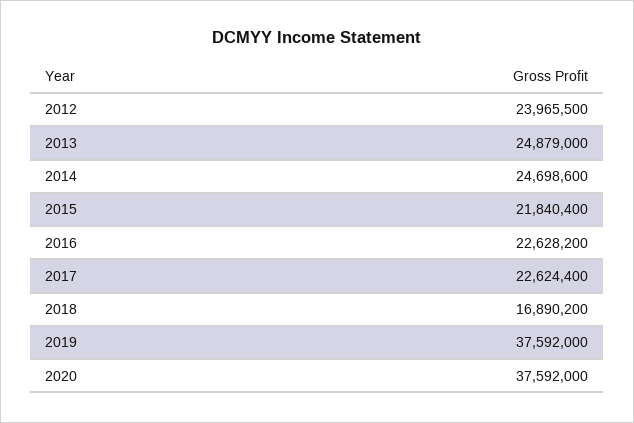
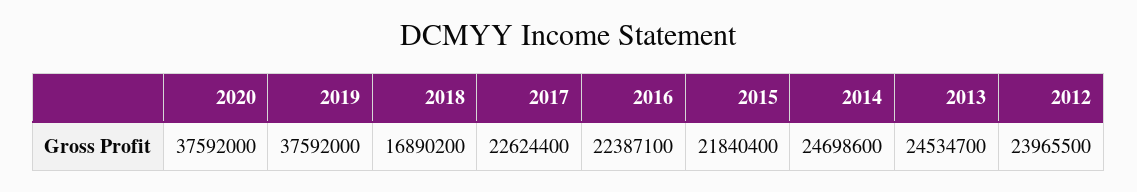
2013: 24879000 -> 24534700
2016: 22628200 -> 22387100

